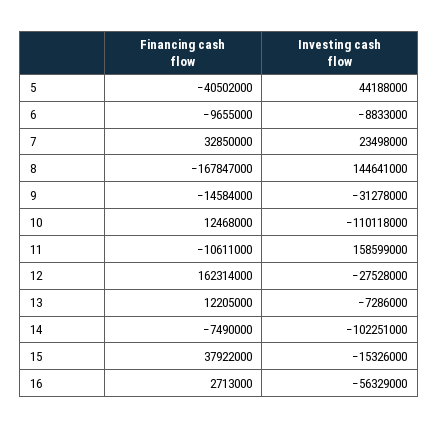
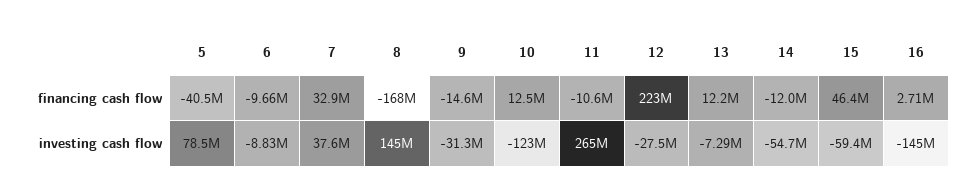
Investing cash flow, 5: 44188000 -> 78500000
Investing cash flow, 7: 23498000 -> 37600000
Investing cash flow, 10: -110118000 -> -123000000
Investing cash flow, 11: 158599000 -> 265000000
Financing cash flow, 12: 162314000 -> 223000000
Financing cash flow, 14: -7490000 -> -12000000
Investing cash flow, 14: -102251000 -> -54700000
Financing cash flow, 15: 37922000 -> 46400000
Investing cash flow, 15: -15326000 -> -59400000
Investing cash flow, 16: -56329000 -> -145000000

